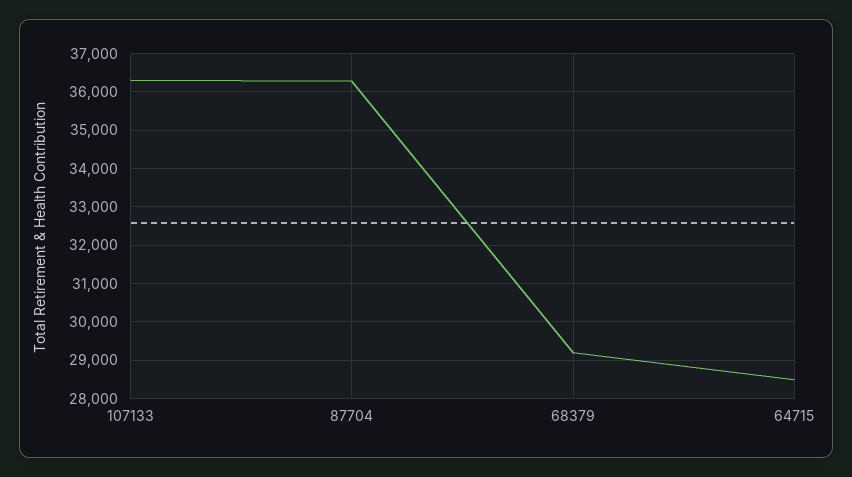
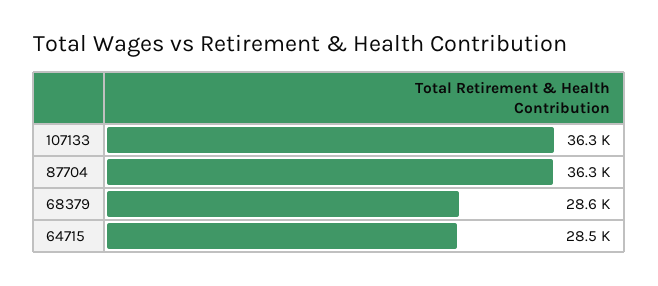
68379: 29200 -> 28600

